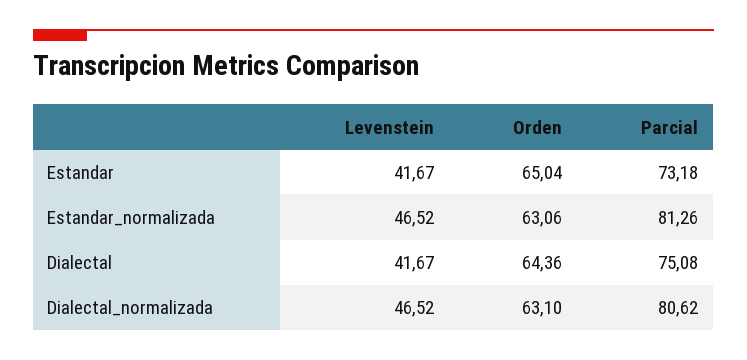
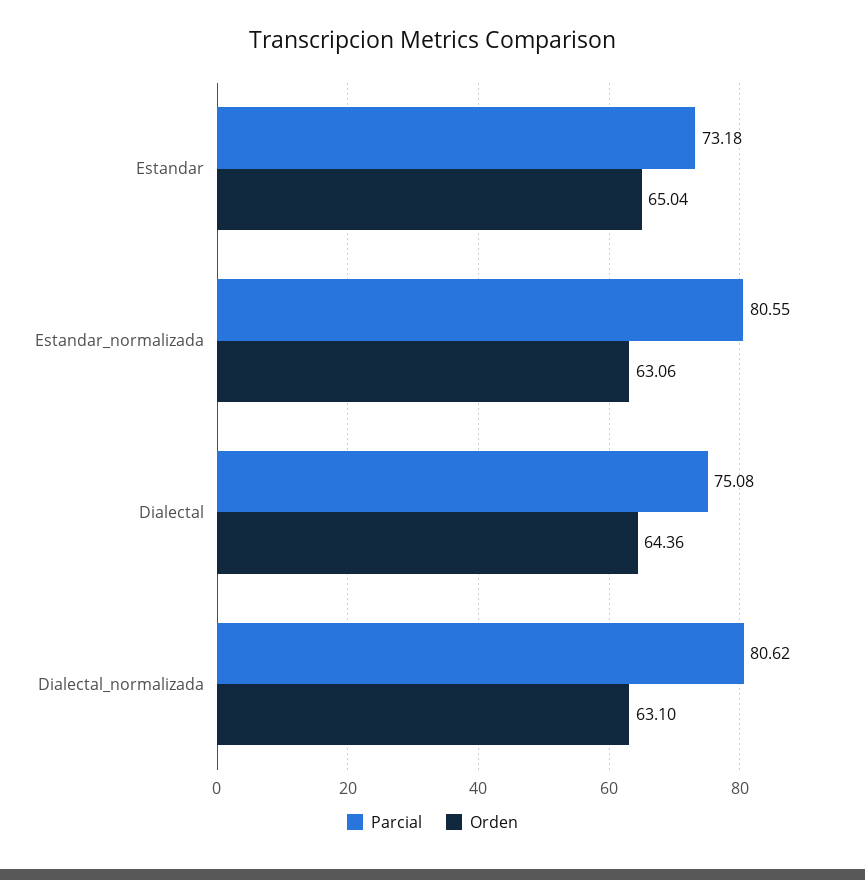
Levenstein, Estandar: 41.67 -> none
Levenstein, Estandar_normalizada: 46.52 -> none
Parcial, Estandar_normalizada: 81.26 -> 80.55
Levenstein, Dialectal: 41.67 -> none
Levenstein, Dialectal_normalizada: 46.52 -> none

